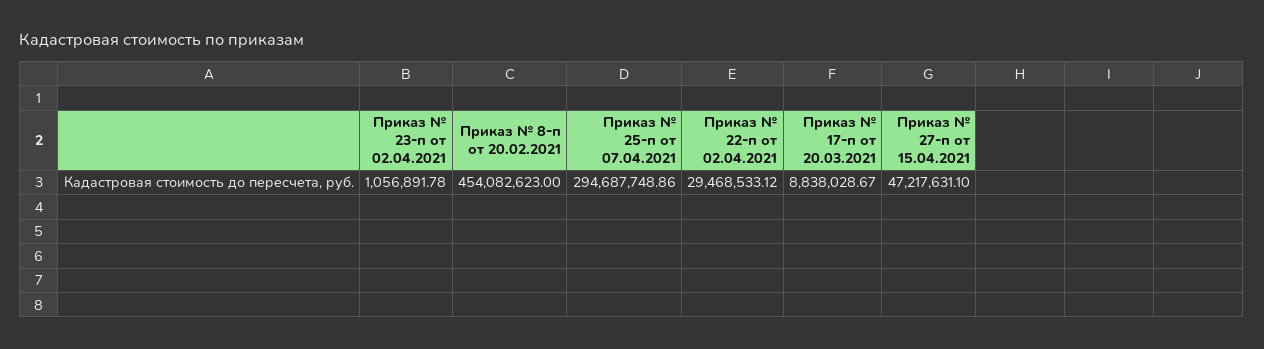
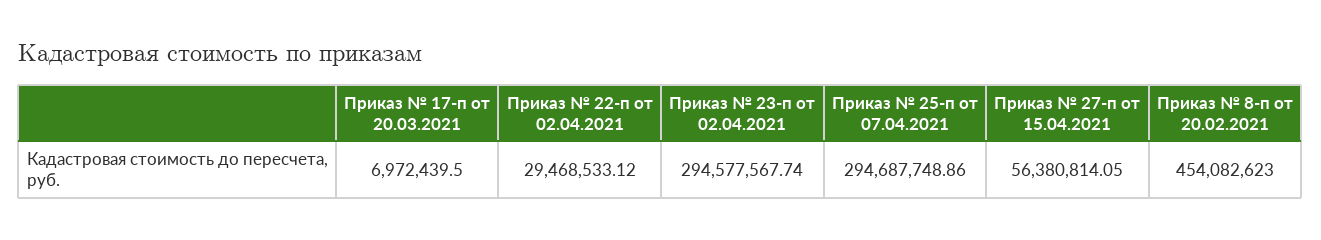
Приказ № 23-п от 02.04.2021: 1056891.78 -> 294577567.74
Приказ № 17-п от 20.03.2021: 8838028.67 -> 6972439.5
Приказ № 27-п от 15.04.2021: 47217631.1 -> 56380814.05

